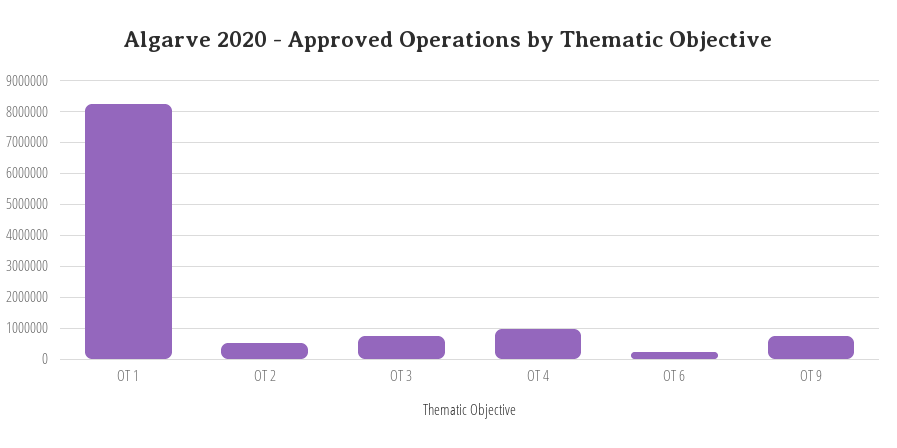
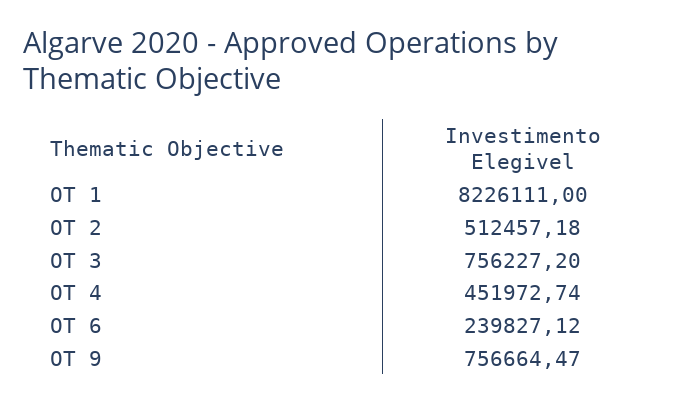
OT 4: 1000000 -> 451972.74

